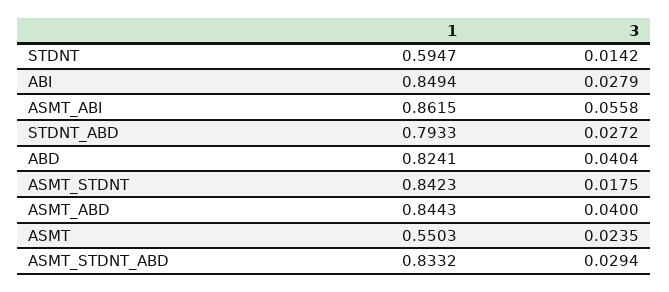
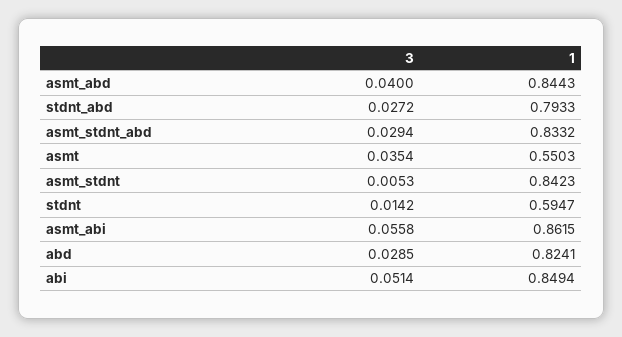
3, ABI: 0.0279 -> 0.0514
3, ABD: 0.0404 -> 0.0285
3, ASMT_STDNT: 0.0175 -> 0.0053
3, ASMT: 0.0235 -> 0.0354

